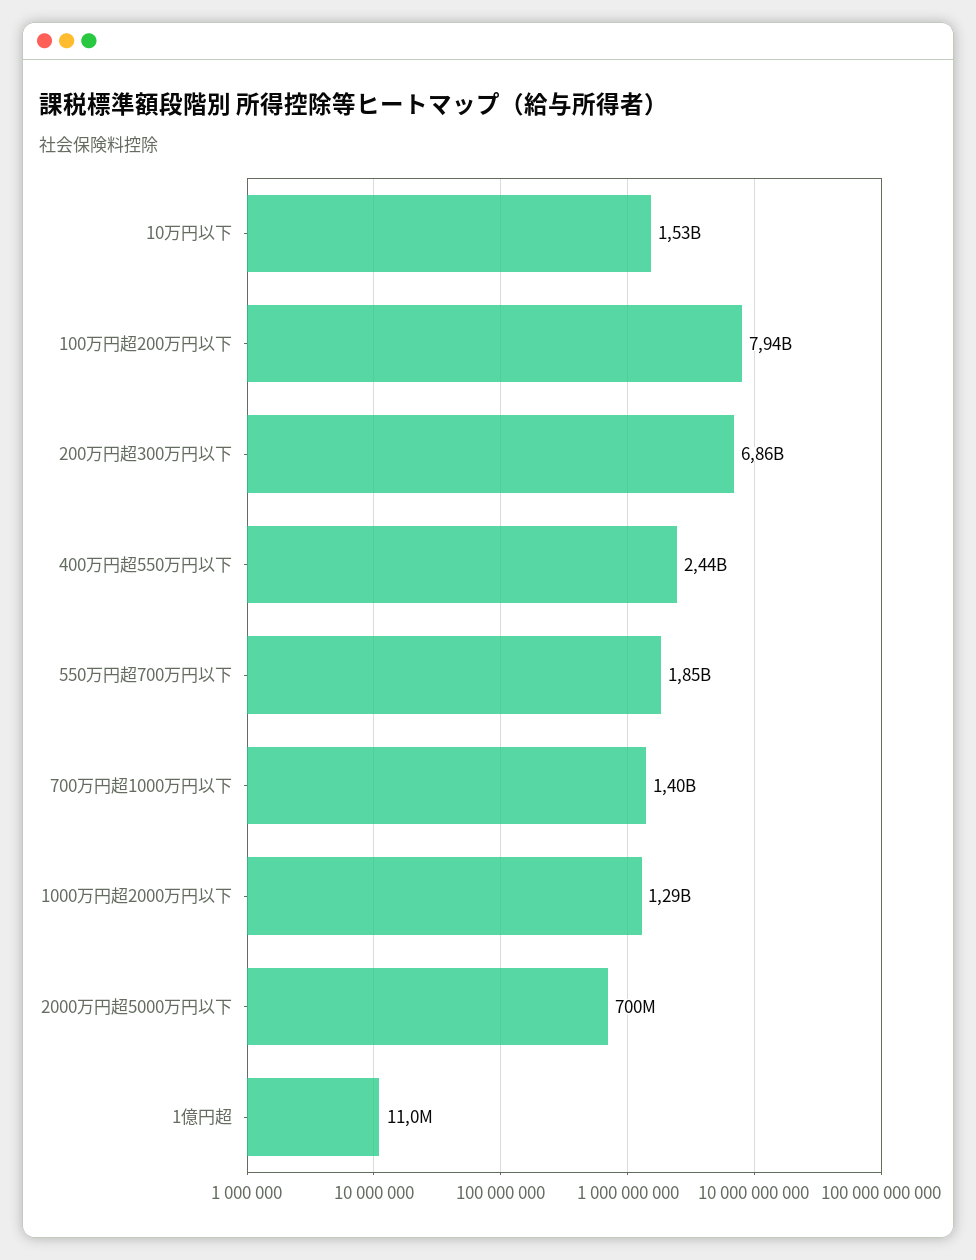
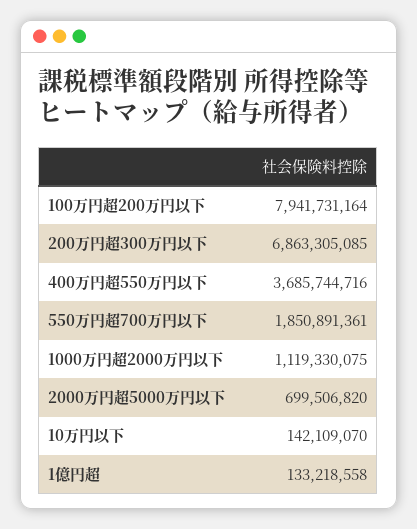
10万円以下: 1530000000 -> 142109070
400万円超550万円以下: 2440000000 -> 3685744716
700万円超1000万円以下: 1400000000 -> none
1000万円超2000万円以下: 1290000000 -> 1119330075
1億円超: 11000000 -> 133218558

